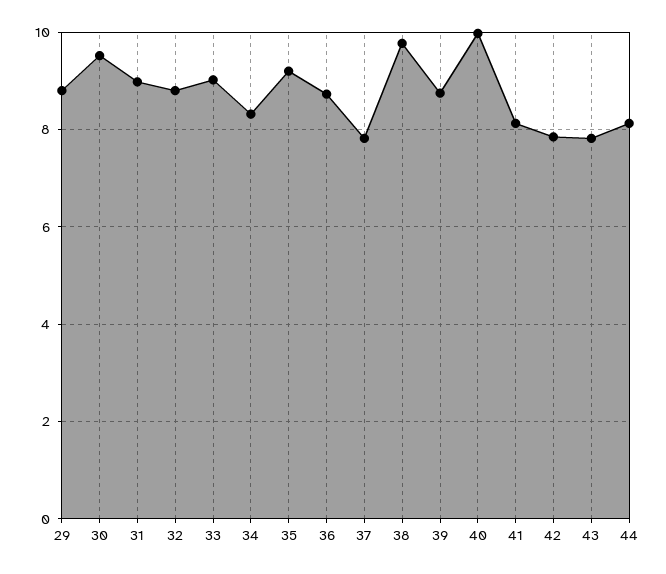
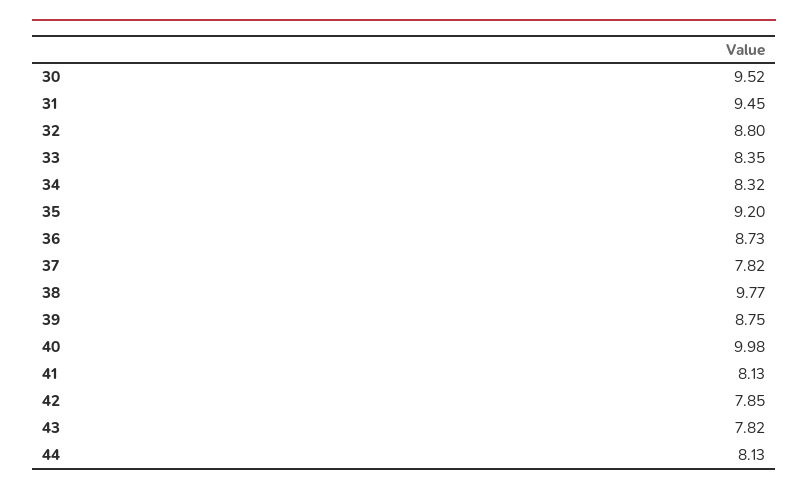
29: 8.8 -> none
31: 9 -> 9.45
33: 9 -> 8.35

